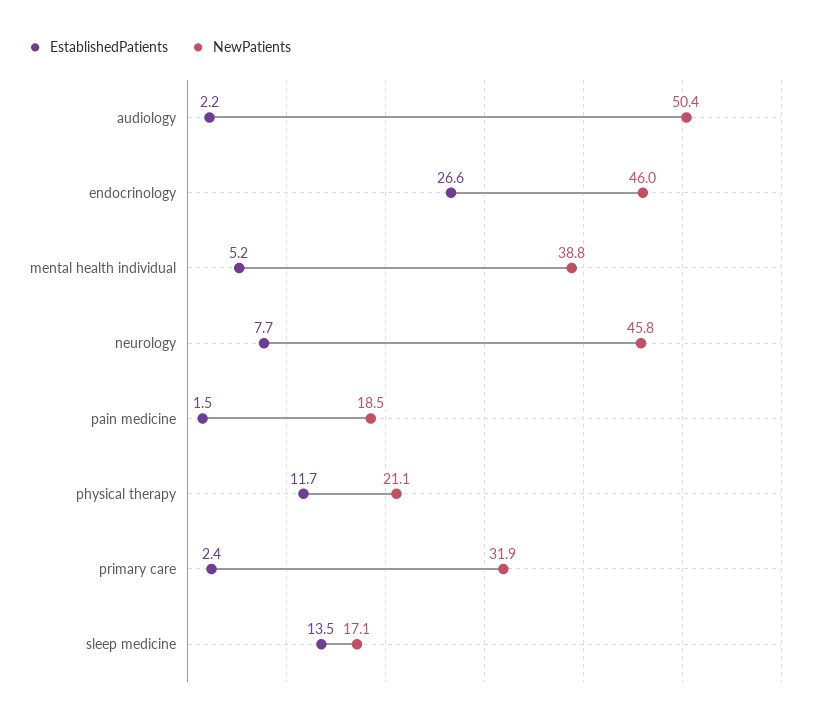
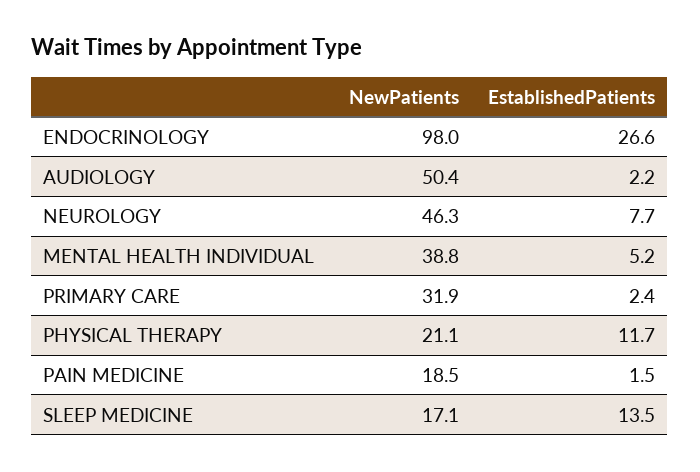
NewPatients, endocrinology: 46 -> 98
NewPatients, neurology: 45.8 -> 46.3

